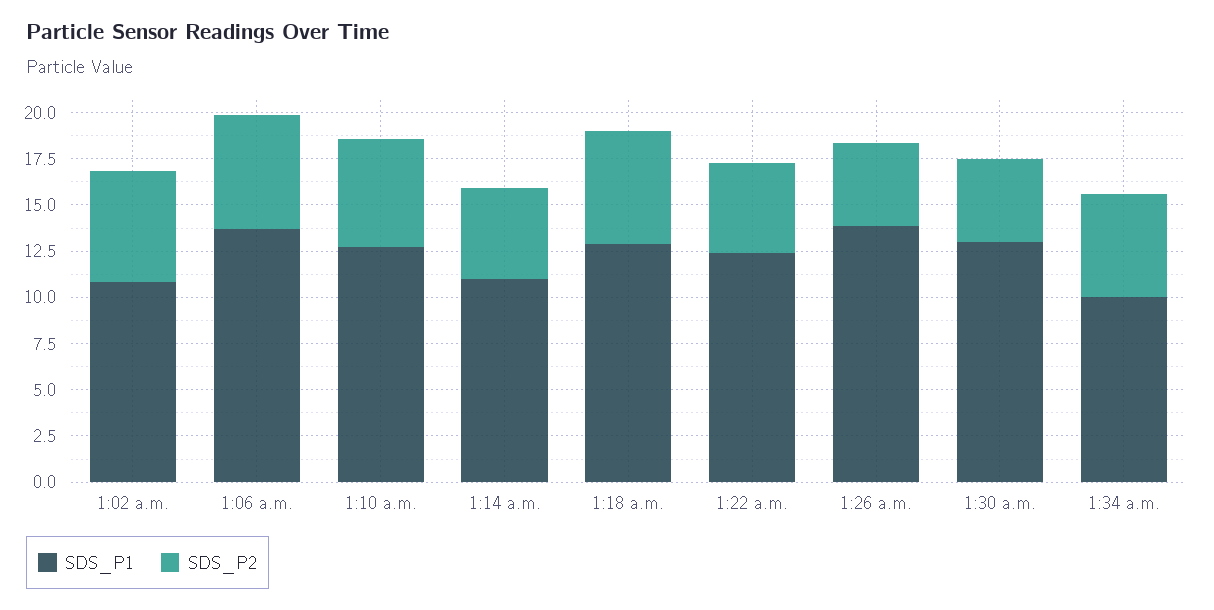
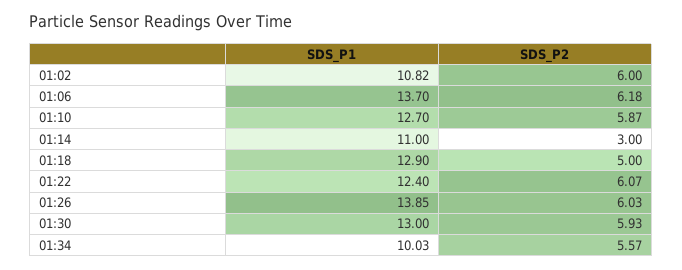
SDS_P2, 1:14 a.m.: 5 -> 3
SDS_P2, 1:18 a.m.: 6 -> 5
SDS_P2, 1:22 a.m.: 5 -> 6.07
SDS_P2, 1:26 a.m.: 4.5 -> 6.03
SDS_P2, 1:30 a.m.: 4.5 -> 5.93

